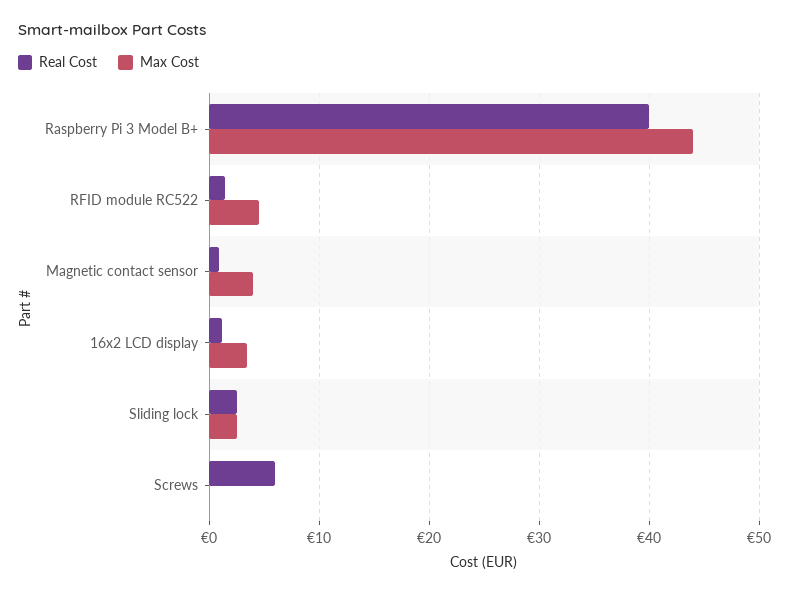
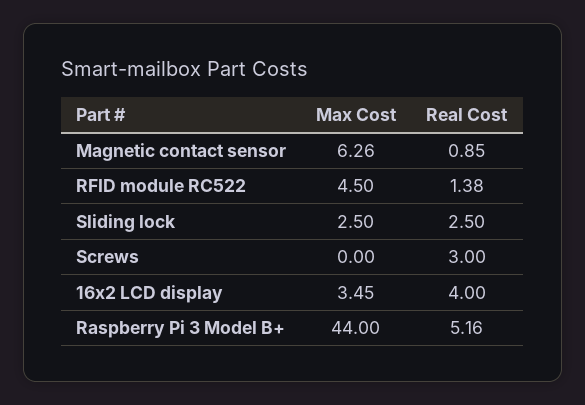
Real Cost, Raspberry Pi 3 Model B+: 40 -> 5.16
Max Cost, Magnetic contact sensor: 4 -> 6.26
Real Cost, 16x2 LCD display: 1 -> 4
Real Cost, Screws: 6 -> 3

